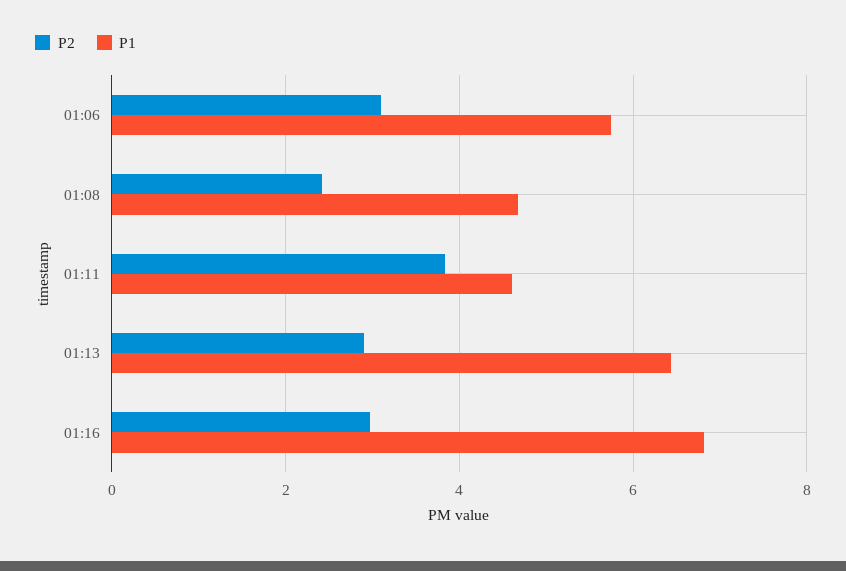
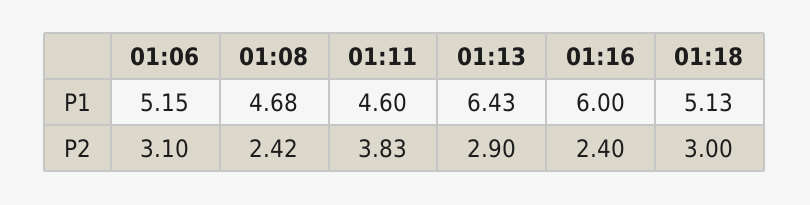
P1, 01:06: 5.8 -> 5.15
P2, 01:16: 3 -> 2.4
P1, 01:16: 6.8 -> 6
P1, 01:18: none -> 5.13
P2, 01:18: none -> 3

